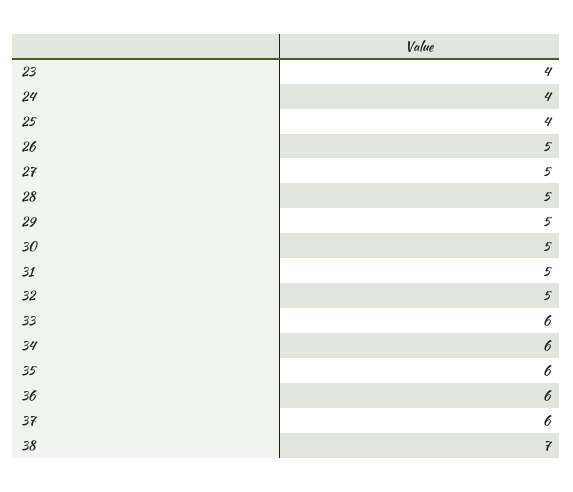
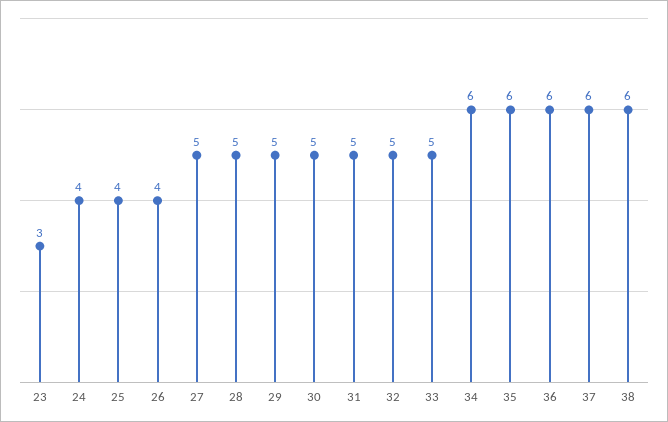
23: 4 -> 3
26: 5 -> 4
33: 6 -> 5
38: 7 -> 6

